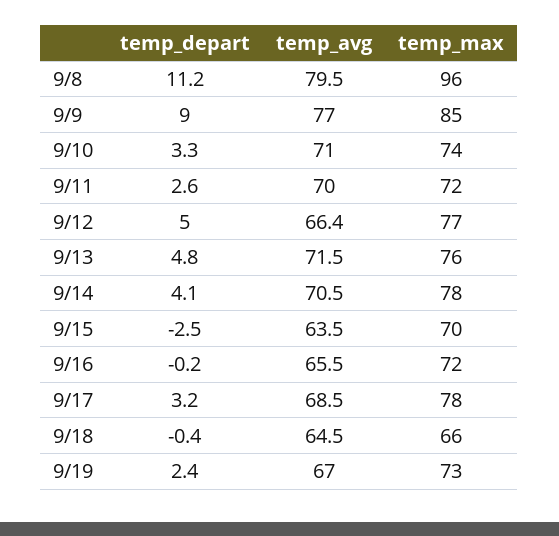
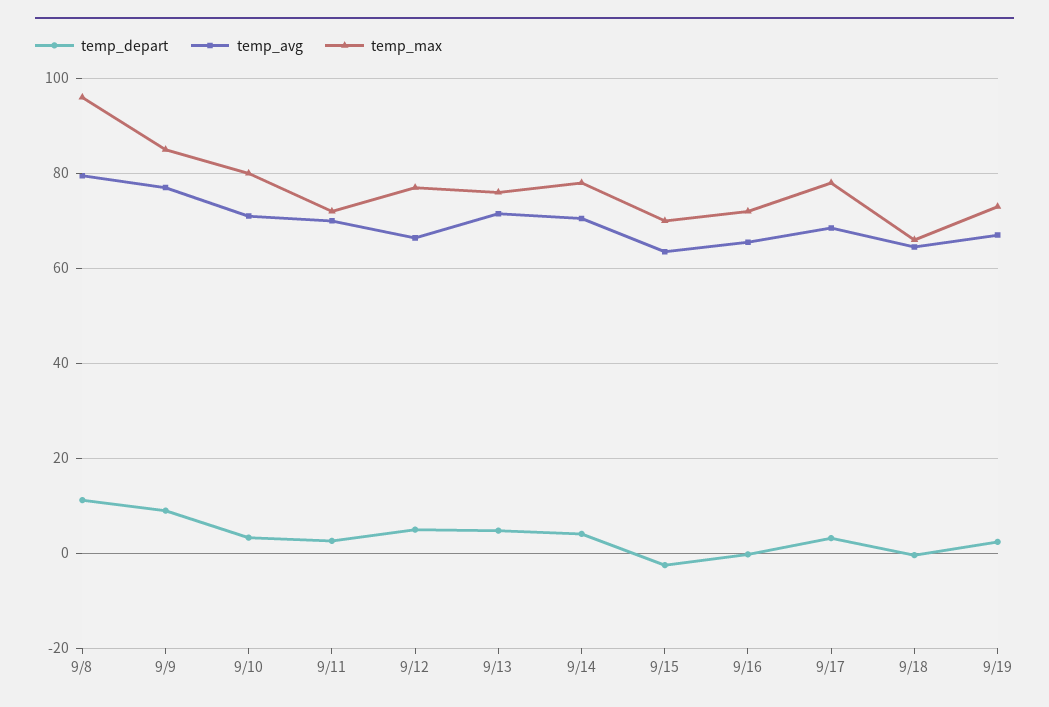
temp_max, 9/10: 74 -> 80

